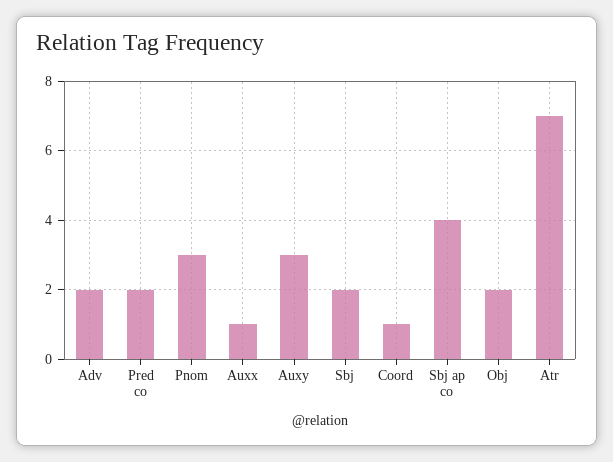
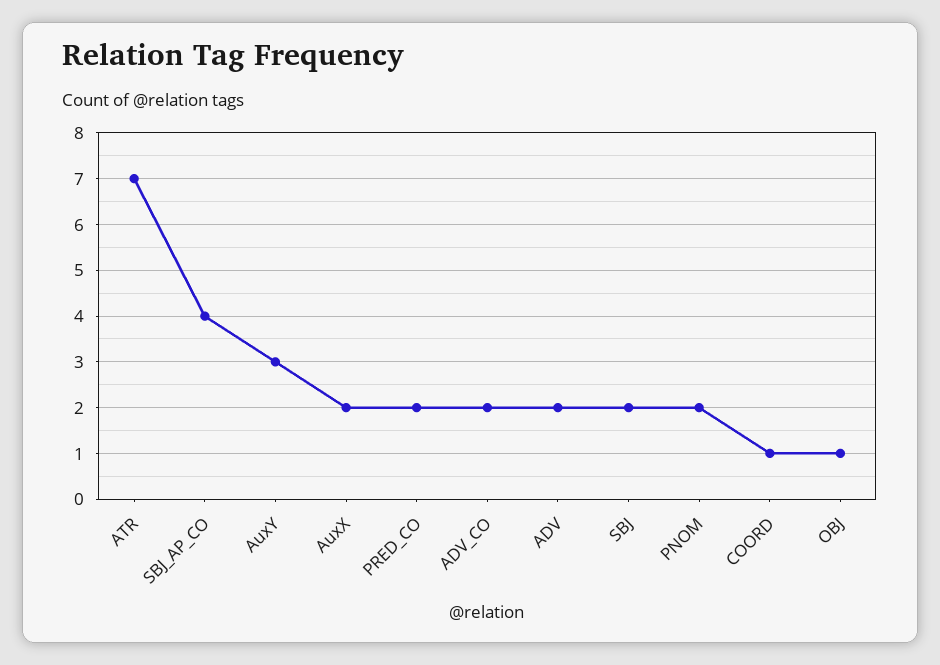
Pnom: 3 -> 2
Auxx: 1 -> 2
Obj: 2 -> 1
ADV_CO: none -> 2

